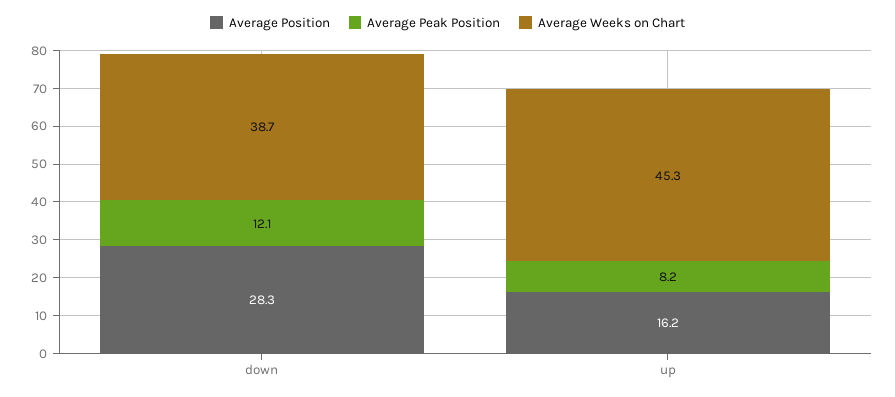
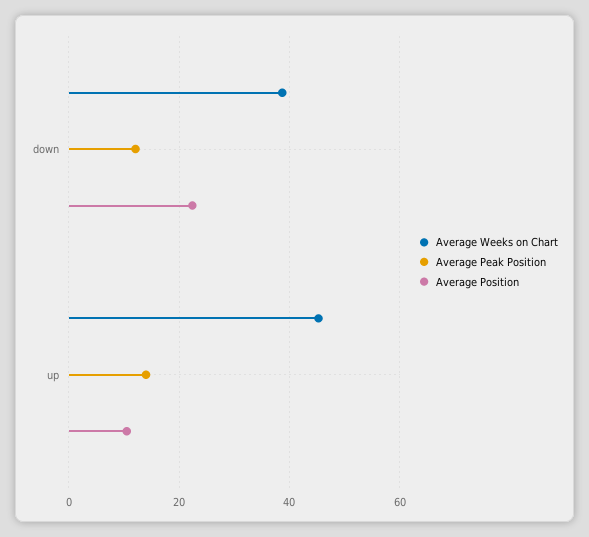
Average Position, down: 28.3 -> 22
Average Position, up: 16.2 -> 10
Average Peak Position, up: 8.2 -> 14

